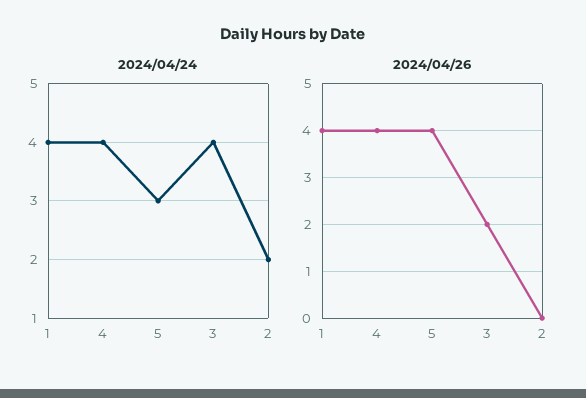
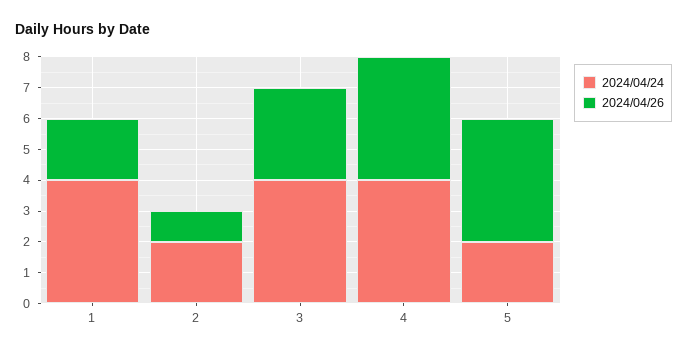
2024/04/24, 5: 3 -> 2
2024/04/26, 1: 4 -> 2
2024/04/26, 3: 2 -> 3
2024/04/26, 2: 0 -> 1

